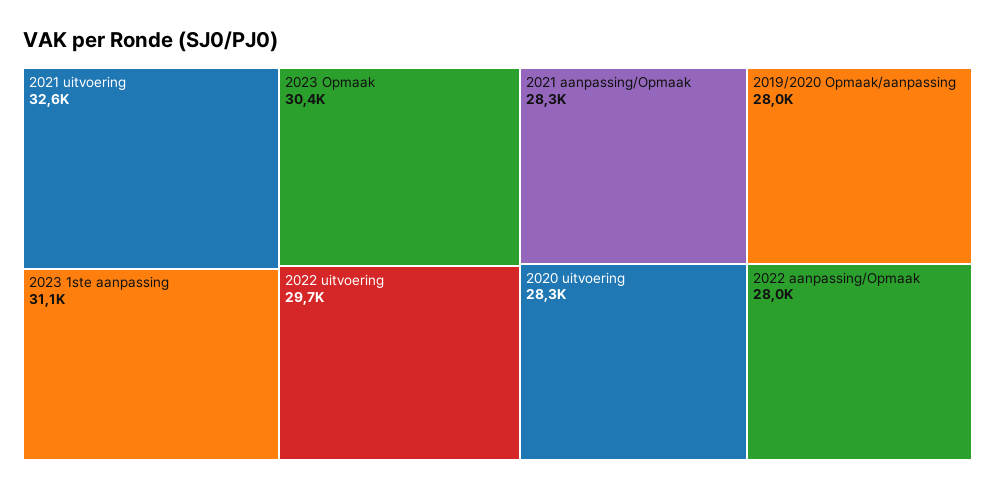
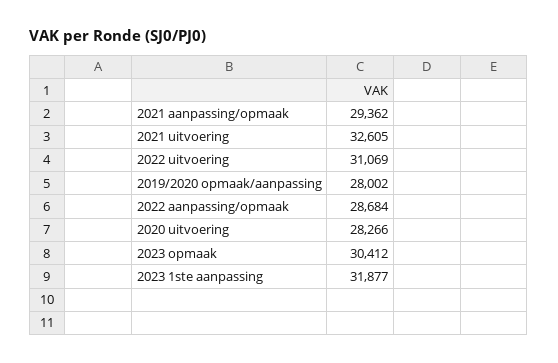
2023 1ste aanpassing: 31100 -> 31877
2022 uitvoering: 29700 -> 31069
2021 aanpassing/Opmaak: 28300 -> 29362
2022 aanpassing/Opmaak: 28000 -> 28684

